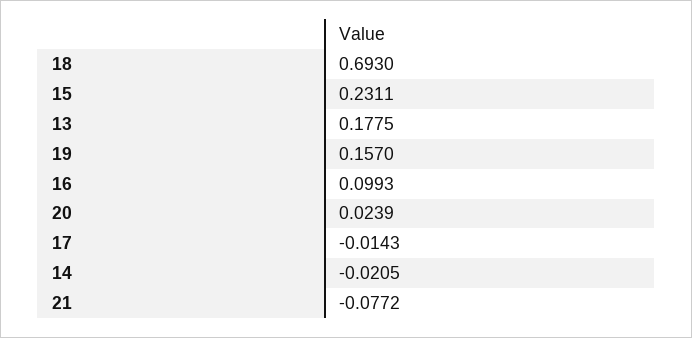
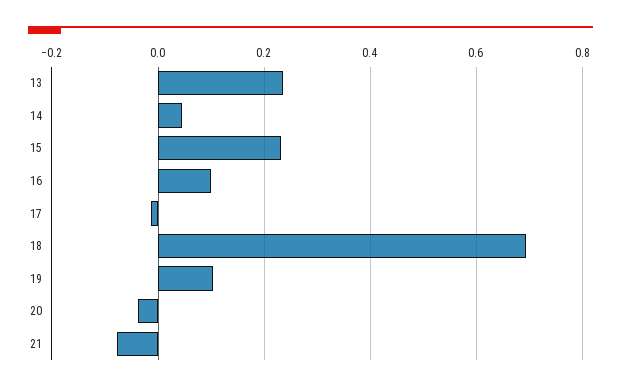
13: 0.1775 -> 0.24
19: 0.157 -> 0.1
20: 0.0239 -> -0.04
14: -0.0205 -> 0.04

